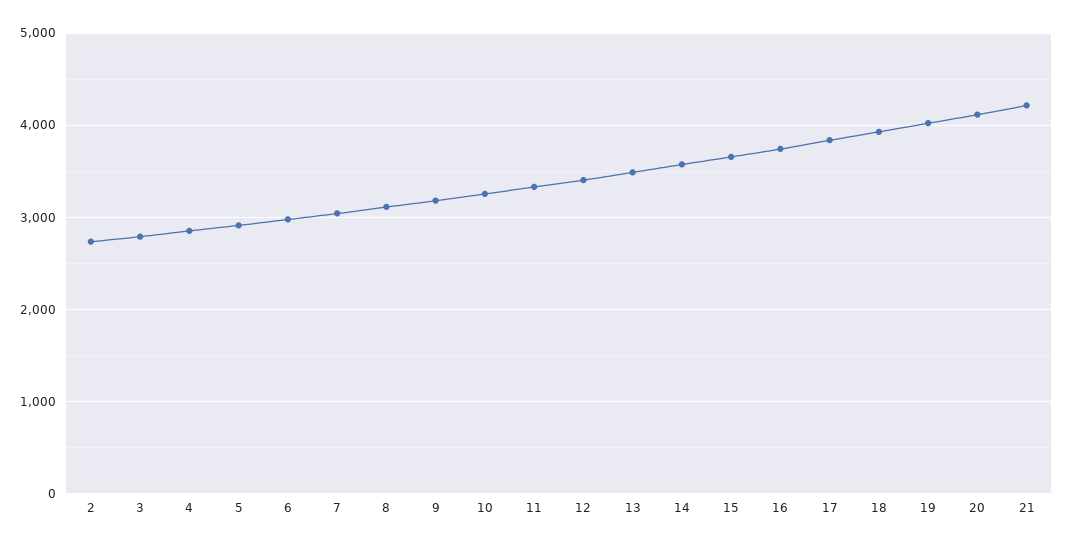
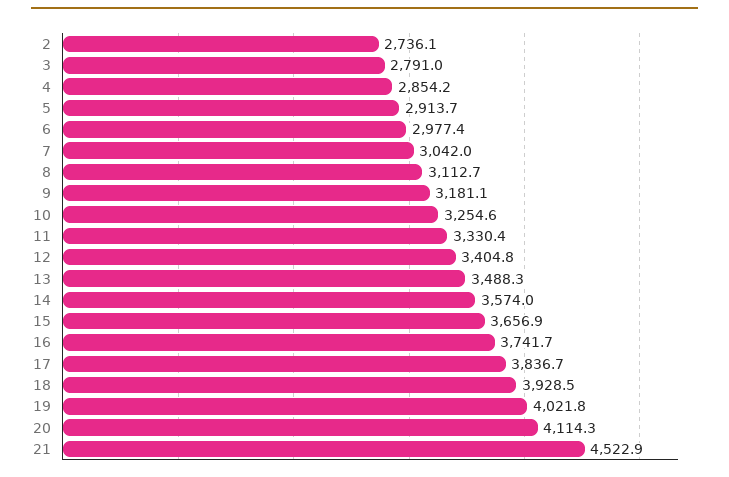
21: 4200 -> 4522.9

